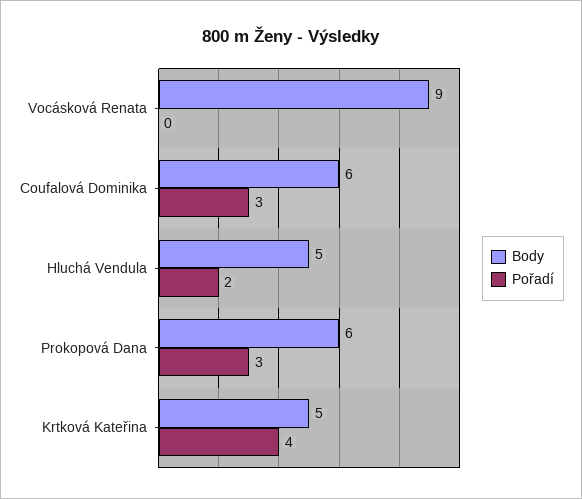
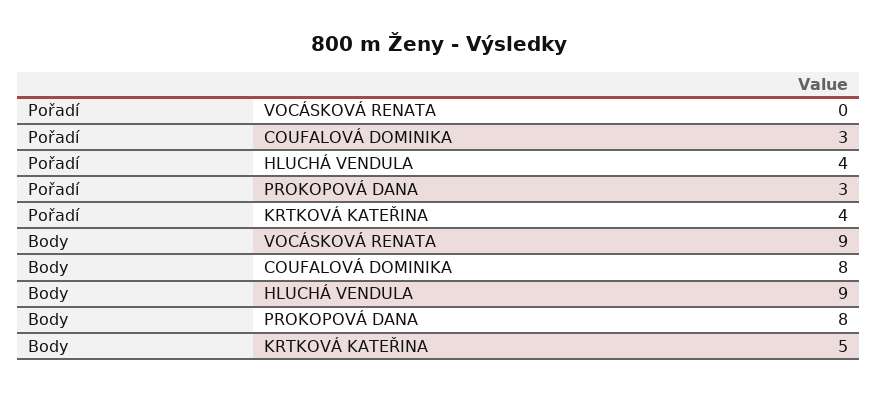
Body, Coufalová Dominika: 6 -> 8
Body, Hluchá Vendula: 5 -> 9
Pořadí, Hluchá Vendula: 2 -> 4
Body, Prokopová Dana: 6 -> 8

